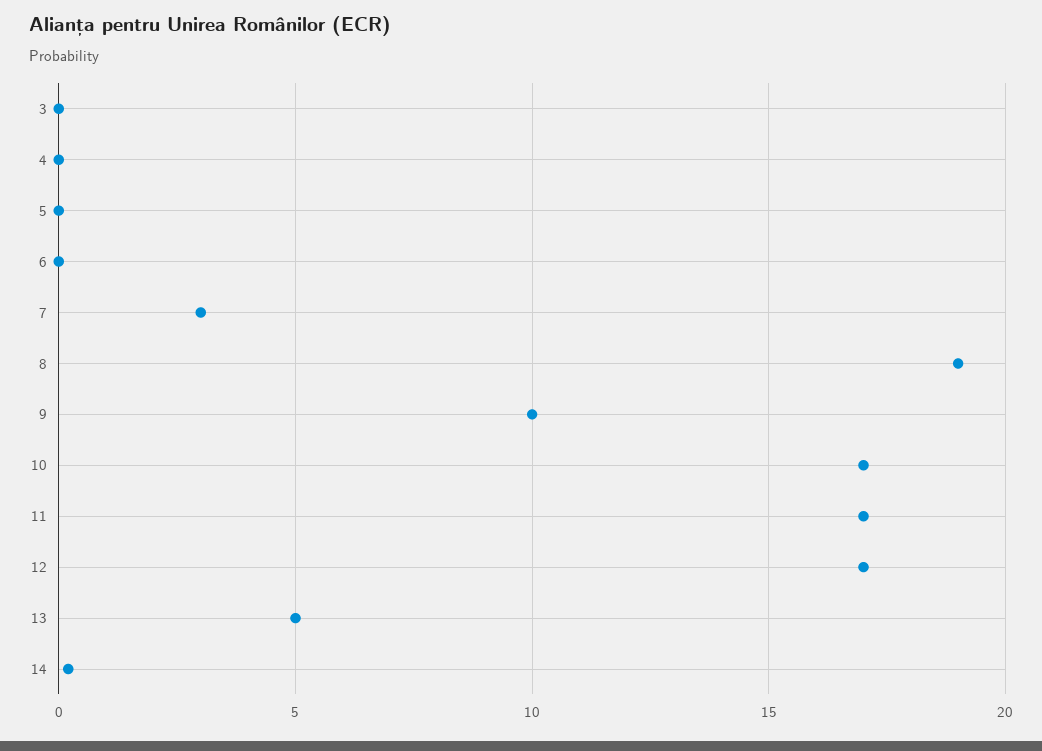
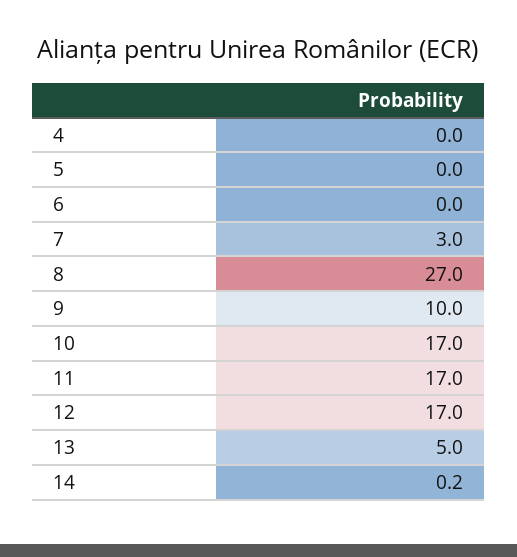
3: 0 -> none
8: 19 -> 27

